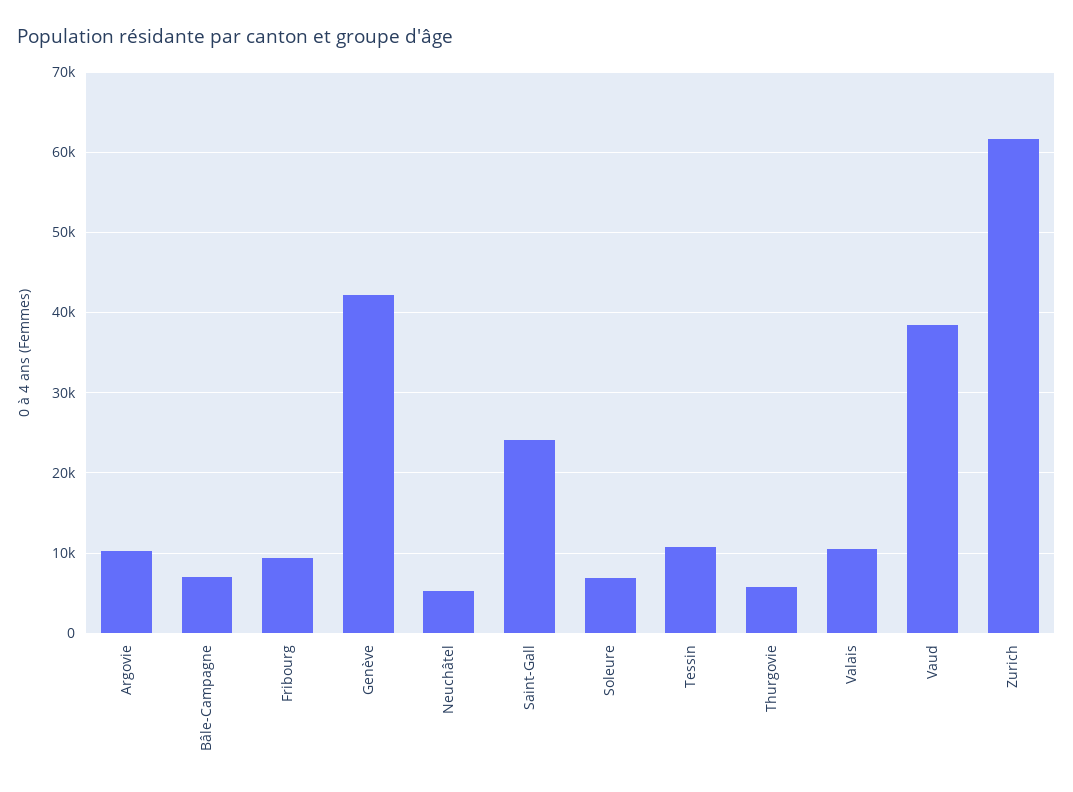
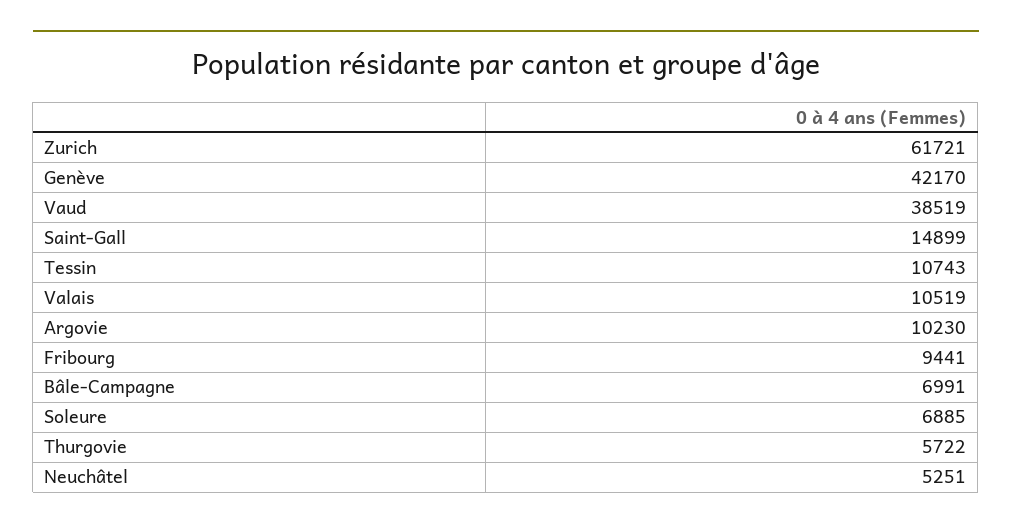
Saint-Gall: 24000 -> 14899

